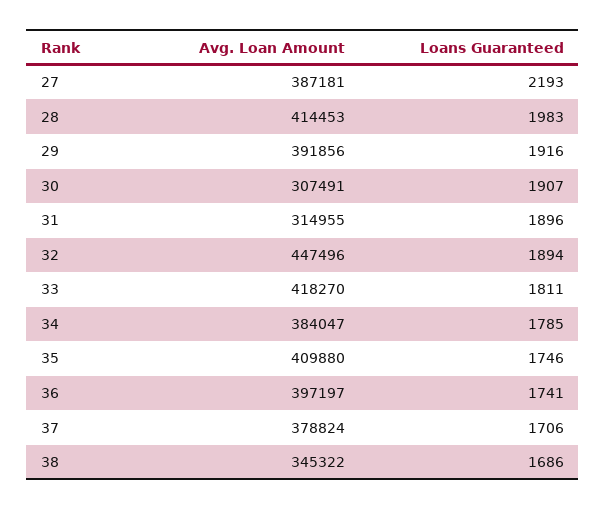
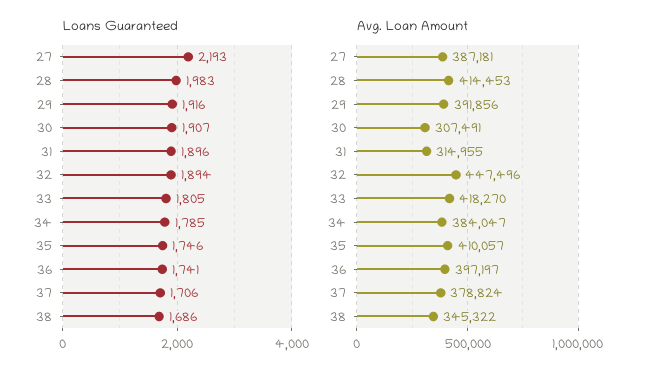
Loans Guaranteed, 33: 1811 -> 1805
Avg. Loan Amount, 35: 409880 -> 410057

